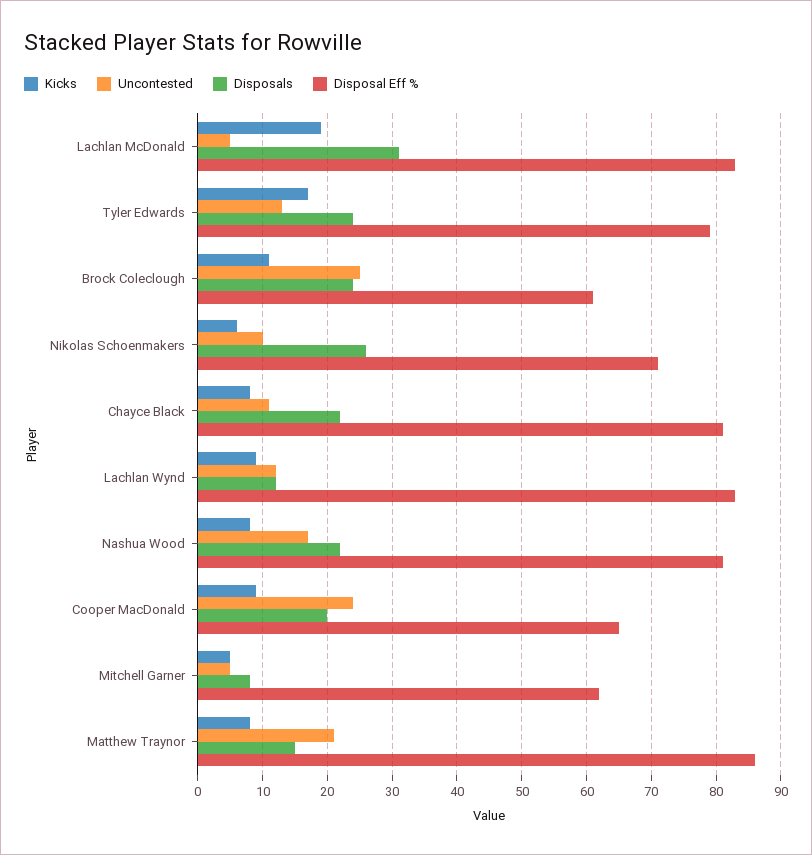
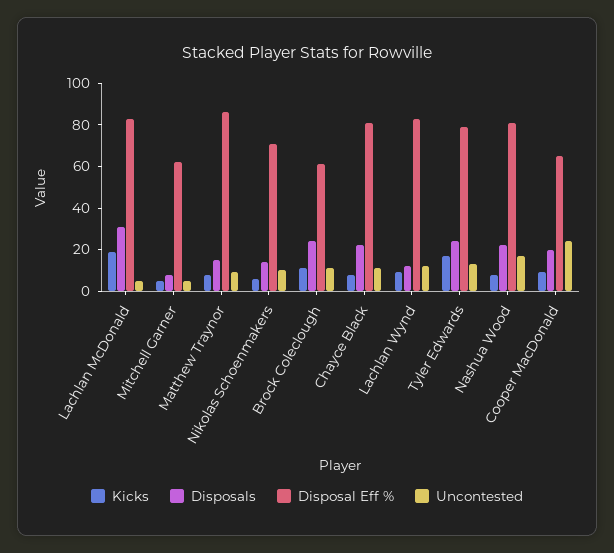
Uncontested, Brock Coleclough: 25 -> 10
Disposals, Nikolas Schoenmakers: 26 -> 15
Uncontested, Matthew Traynor: 21 -> 10

